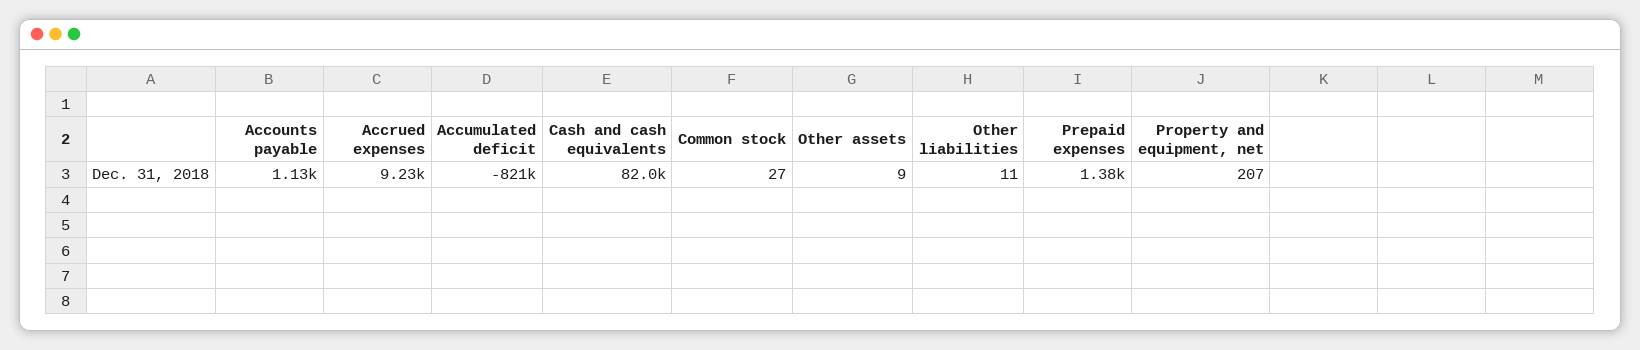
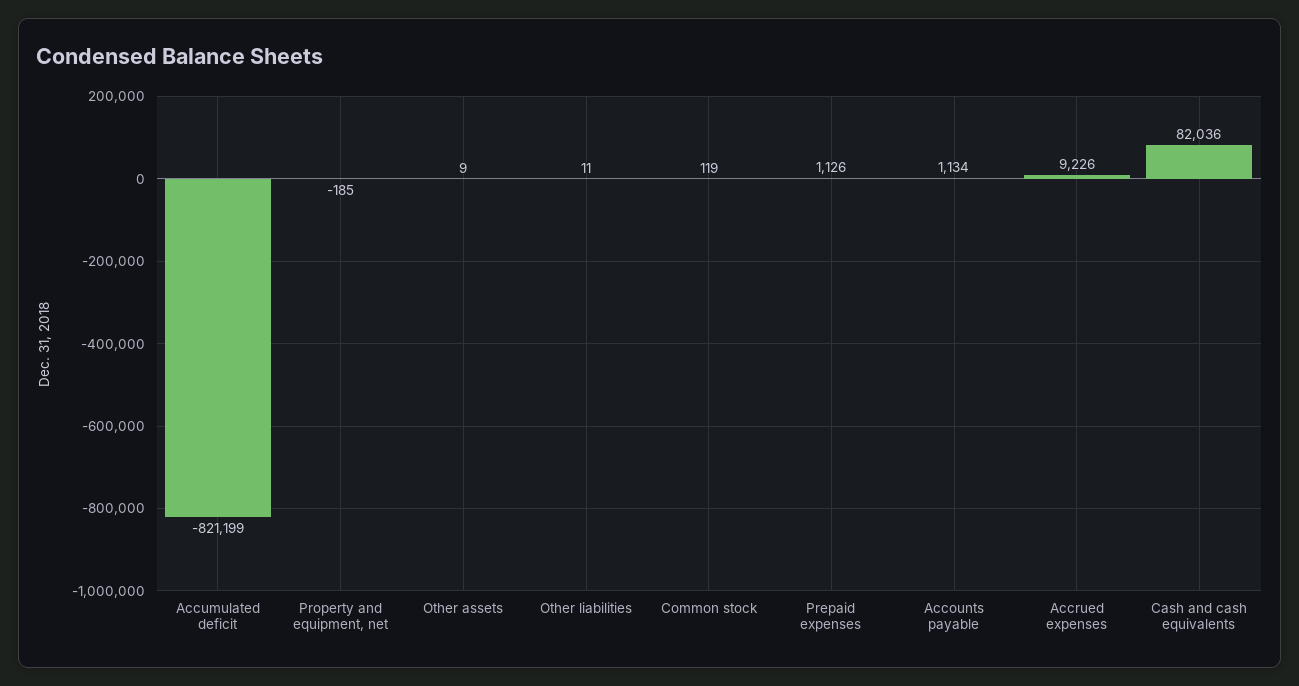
Common stock: 27 -> 119
Prepaid expenses: 1380 -> 1126
Property and equipment, net: 207 -> -185

